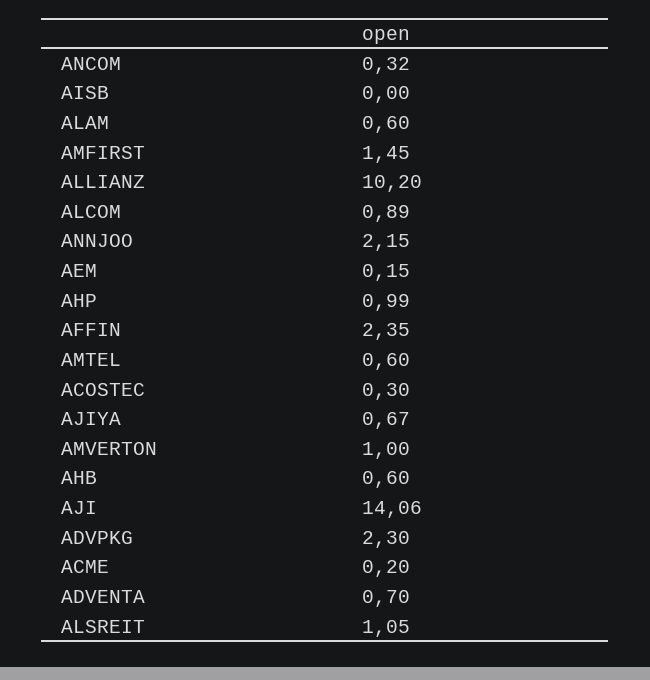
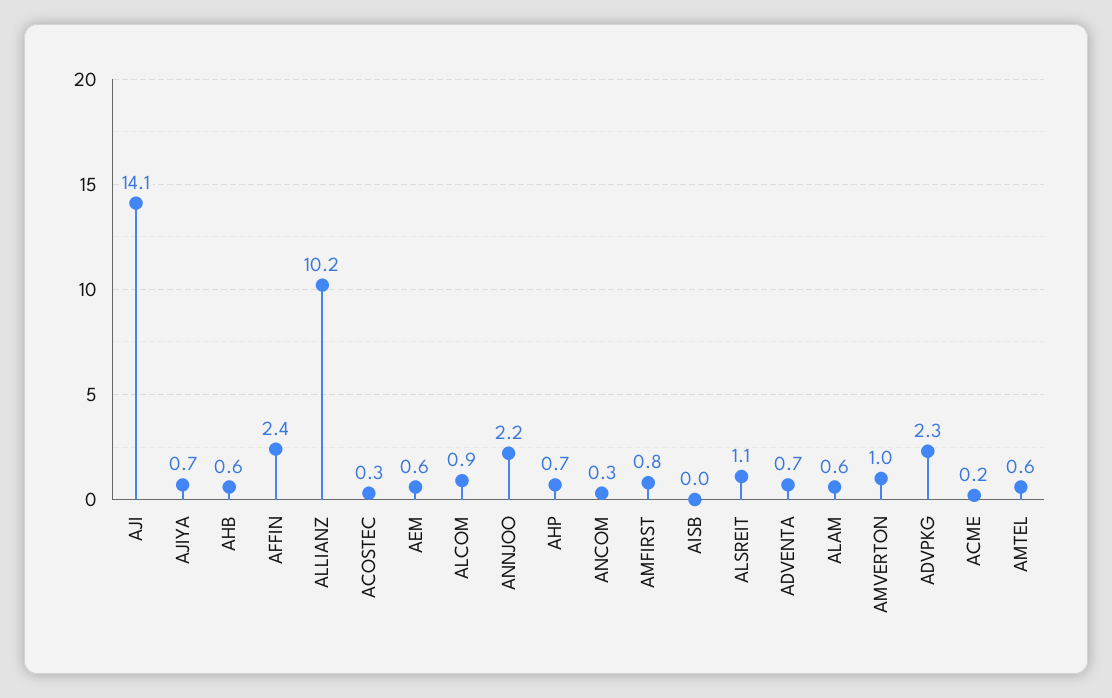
AMFIRST: 1.45 -> 0.8
AEM: 0.15 -> 0.6
AHP: 0.99 -> 0.7

